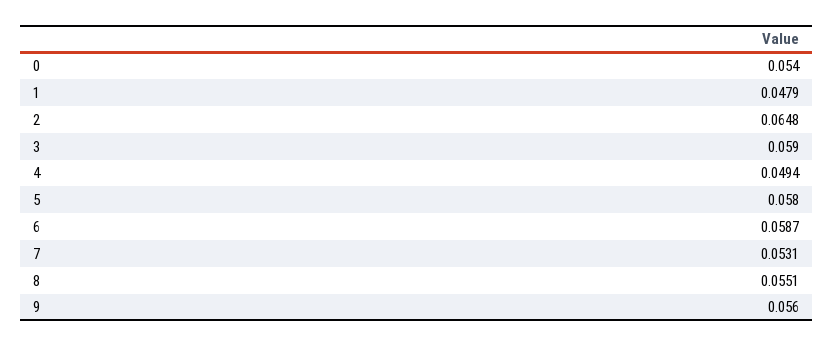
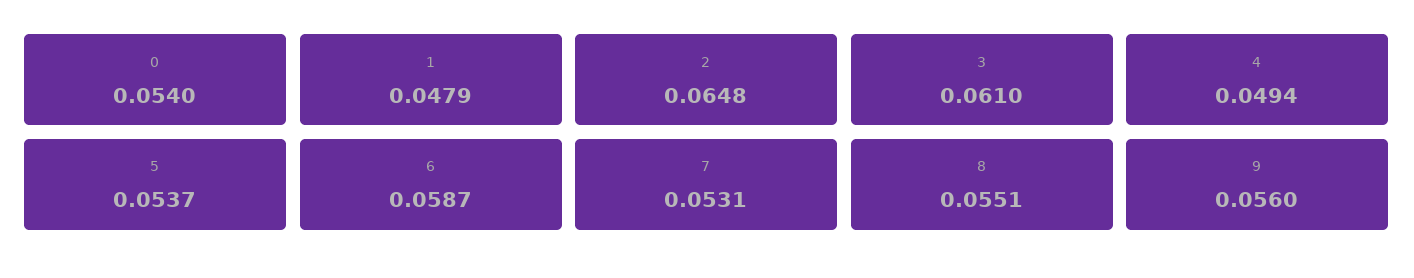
3: 0.059 -> 0.061
5: 0.058 -> 0.0537

